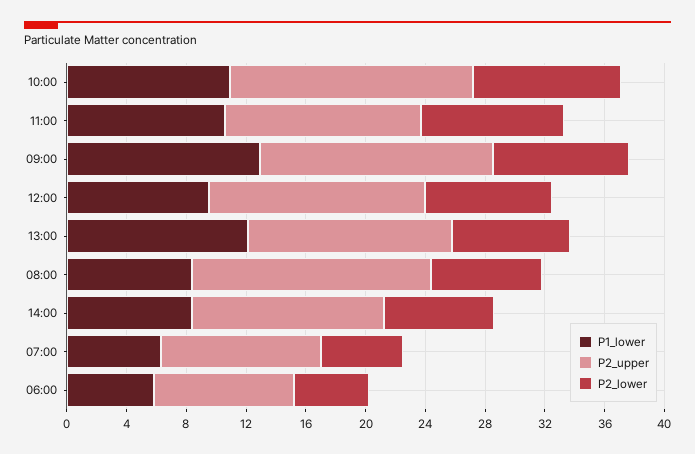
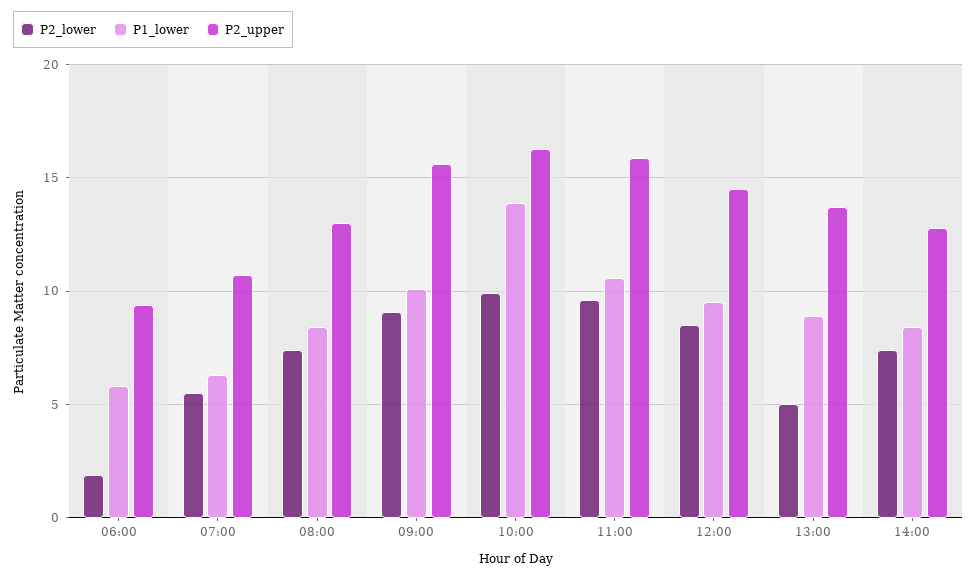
P1_lower, 10:00: 11 -> 14
P2_upper, 11:00: 13 -> 16
P1_lower, 09:00: 13 -> 10
P1_lower, 13:00: 12 -> 9
P2_lower, 13:00: 8 -> 5
P2_upper, 08:00: 16 -> 13
P2_lower, 06:00: 5 -> 2

